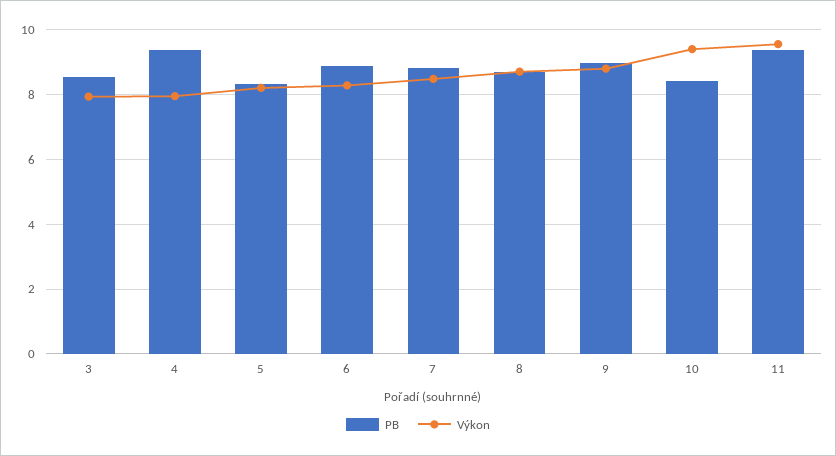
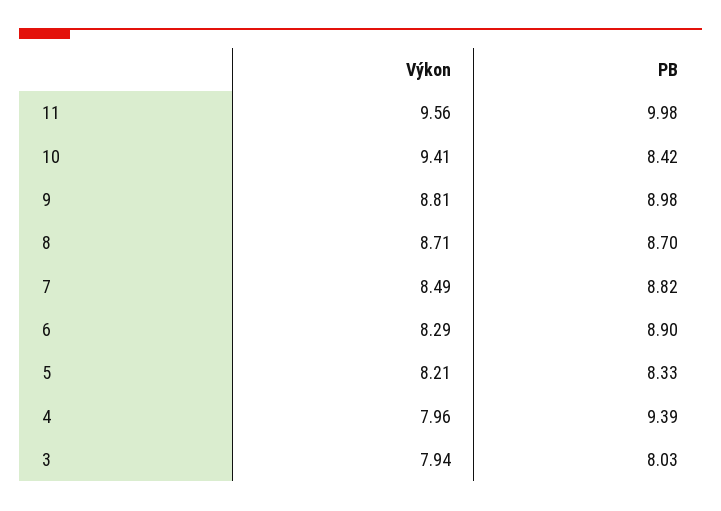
PB, 3: 8.6 -> 8.03
PB, 11: 9.4 -> 9.98

